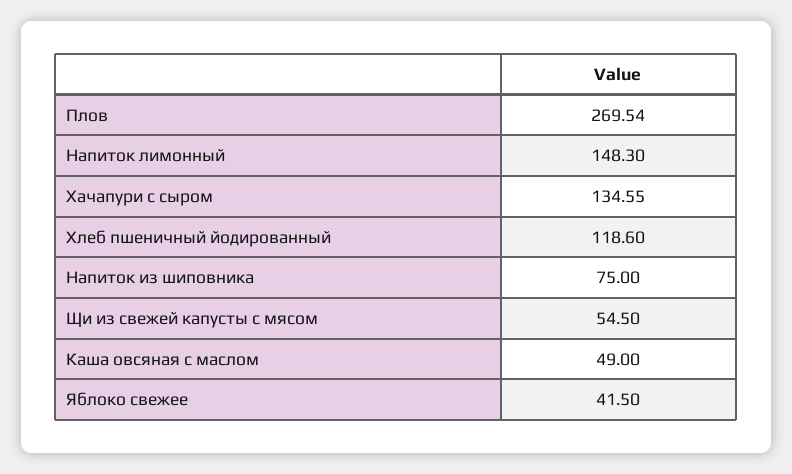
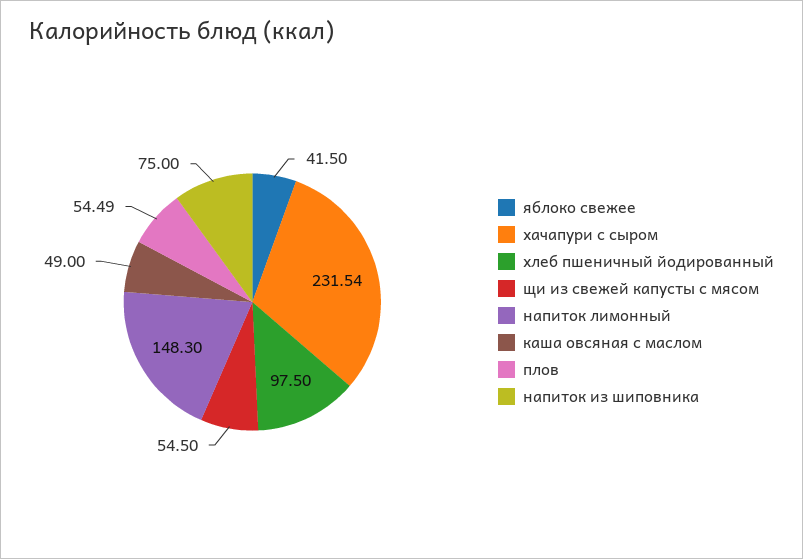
Плов: 269.54 -> 54.49
Хачапури с сыром: 134.55 -> 231.54
Хлеб пшеничный йодированный: 118.6 -> 97.5

